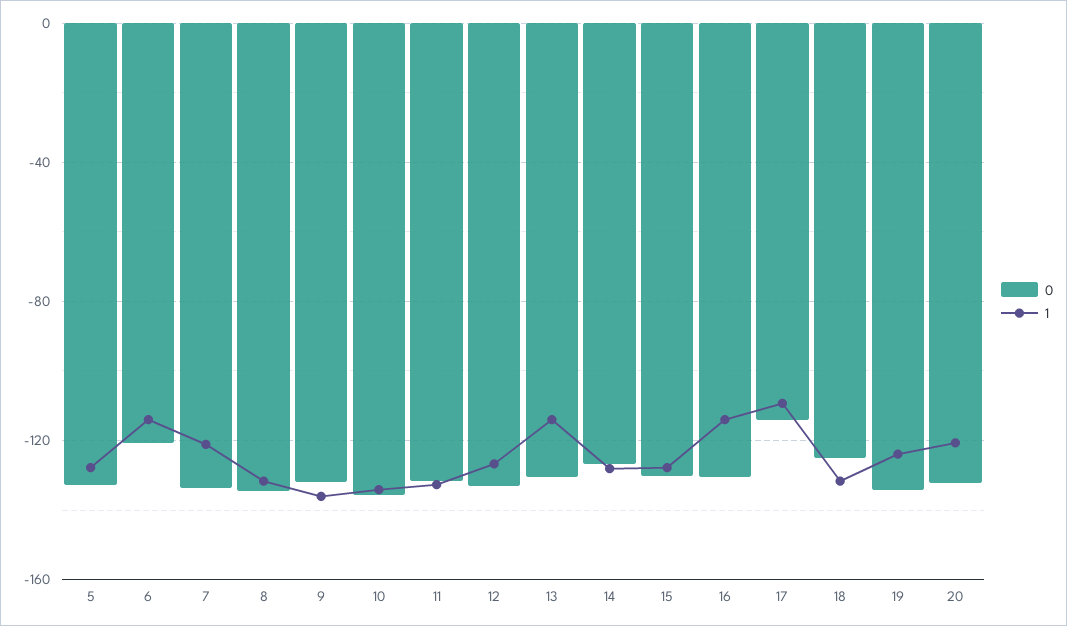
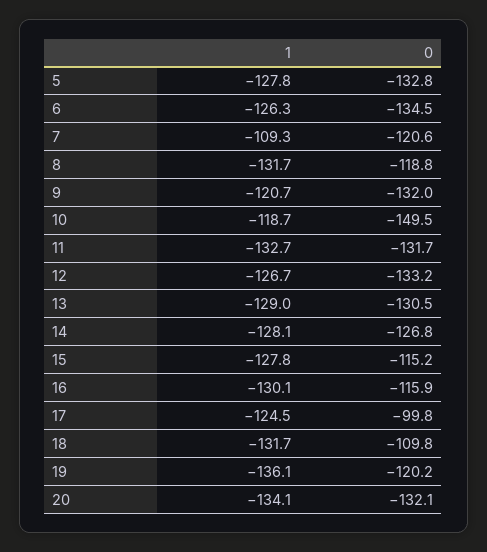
0, 6: -120 -> -134.5
1, 6: -115 -> -126.3
0, 7: -135 -> -120.6
1, 7: -120 -> -109.3
0, 8: -135 -> -118.8
1, 9: -135 -> -120.7
0, 10: -135 -> -149.5
1, 10: -135 -> -118.7
1, 13: -115 -> -129
0, 15: -130 -> -115.2
0, 16: -130 -> -115.9
1, 16: -115 -> -130.1
0, 17: -115 -> -99.8
1, 17: -110 -> -124.5
0, 18: -125 -> -109.8
0, 19: -135 -> -120.2
1, 19: -125 -> -136.1
1, 20: -120 -> -134.1

